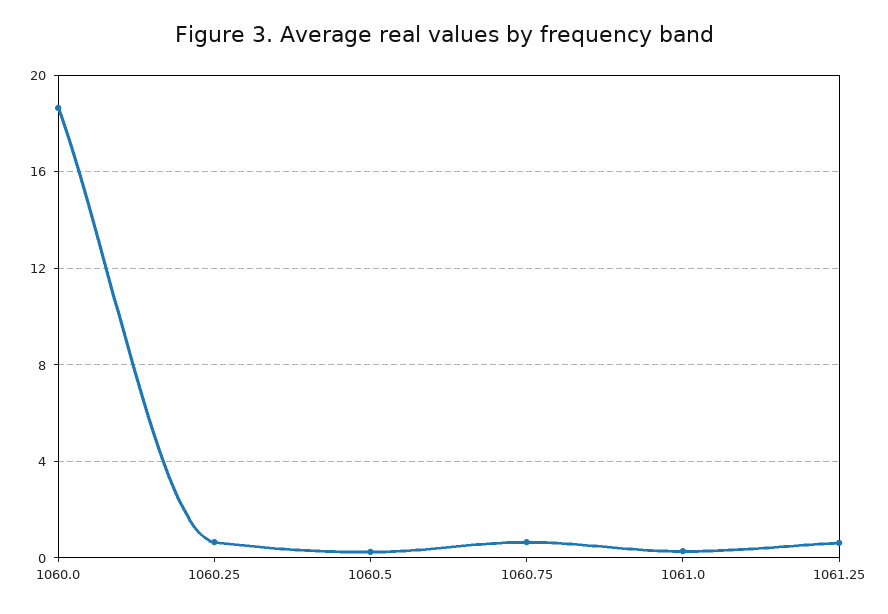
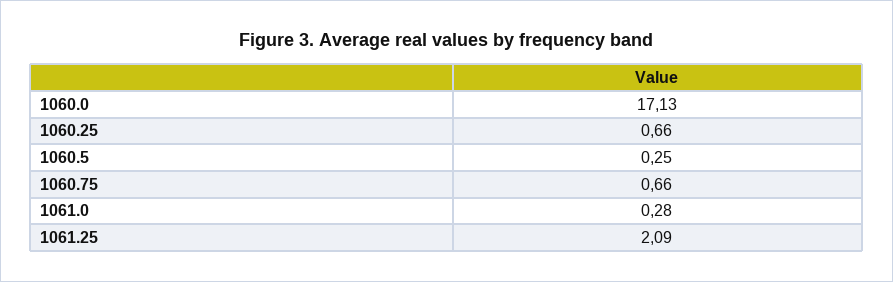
1060.0: 18.5 -> 17.13
1061.25: 0.5 -> 2.09

